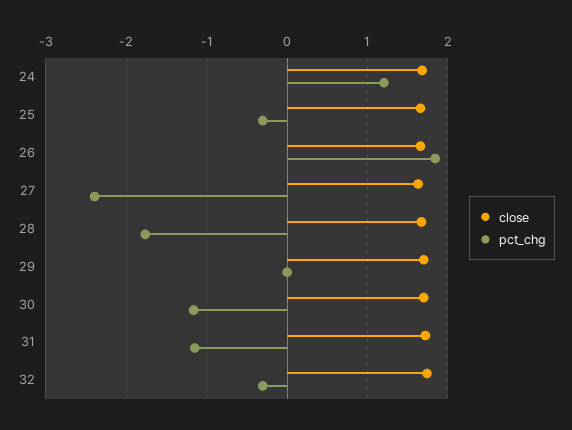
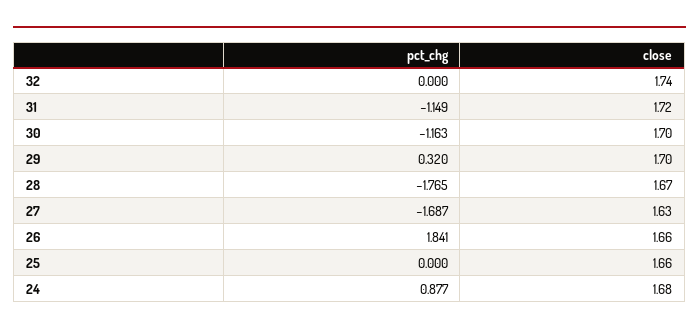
pct_chg, 24: 1.2 -> 0.877
pct_chg, 25: -0.3 -> 0
pct_chg, 27: -2.4 -> -1.687
pct_chg, 29: 0 -> 0.32
pct_chg, 32: -0.3 -> 0

